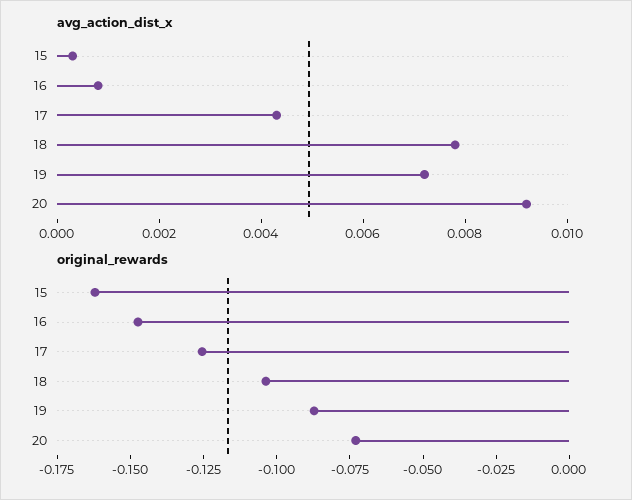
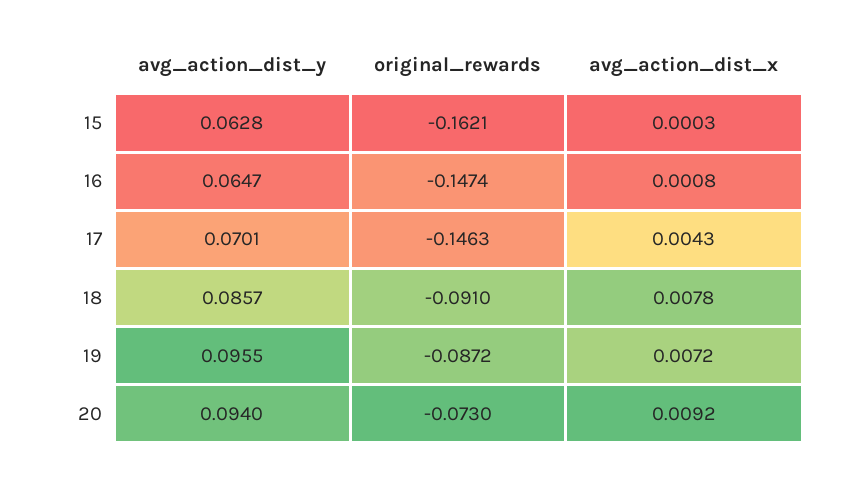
original_rewards, 17: -0.125 -> -0.1463
original_rewards, 18: -0.105 -> -0.091
avg_action_dist_y, 15: none -> 0.0628
avg_action_dist_y, 16: none -> 0.0647
avg_action_dist_y, 17: none -> 0.0701
avg_action_dist_y, 18: none -> 0.0857
avg_action_dist_y, 19: none -> 0.0955
avg_action_dist_y, 20: none -> 0.094

